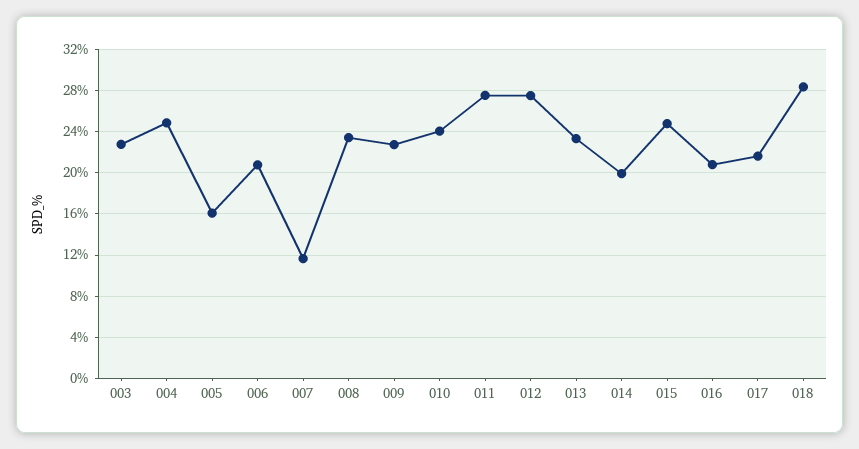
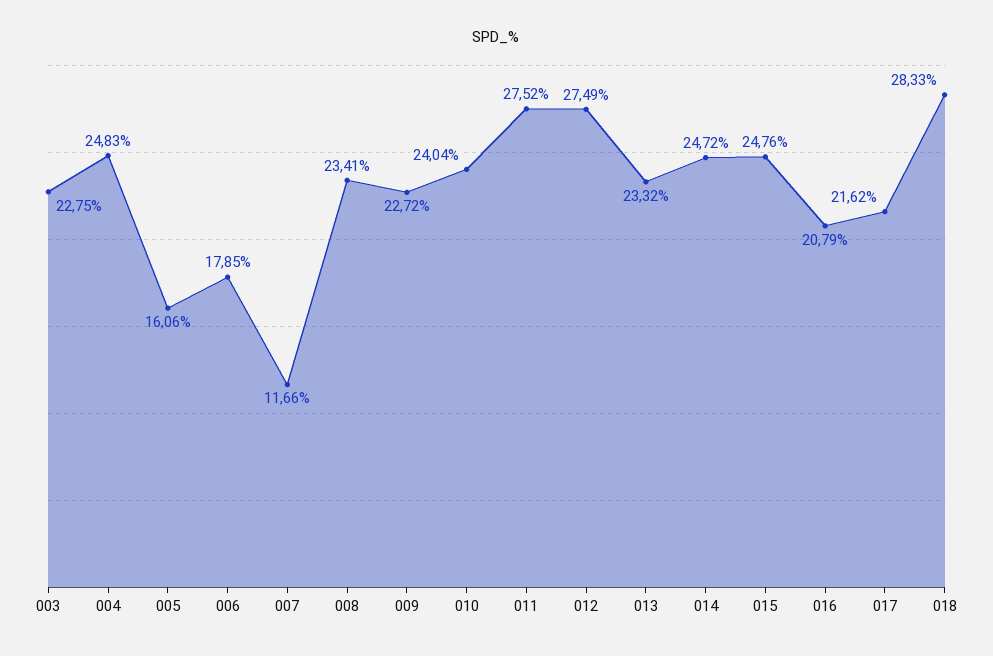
006: 21 -> 17.85
014: 20 -> 24.72

